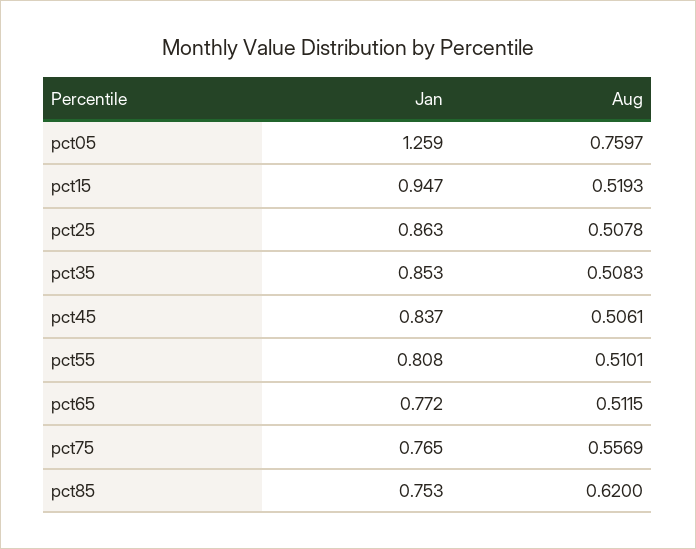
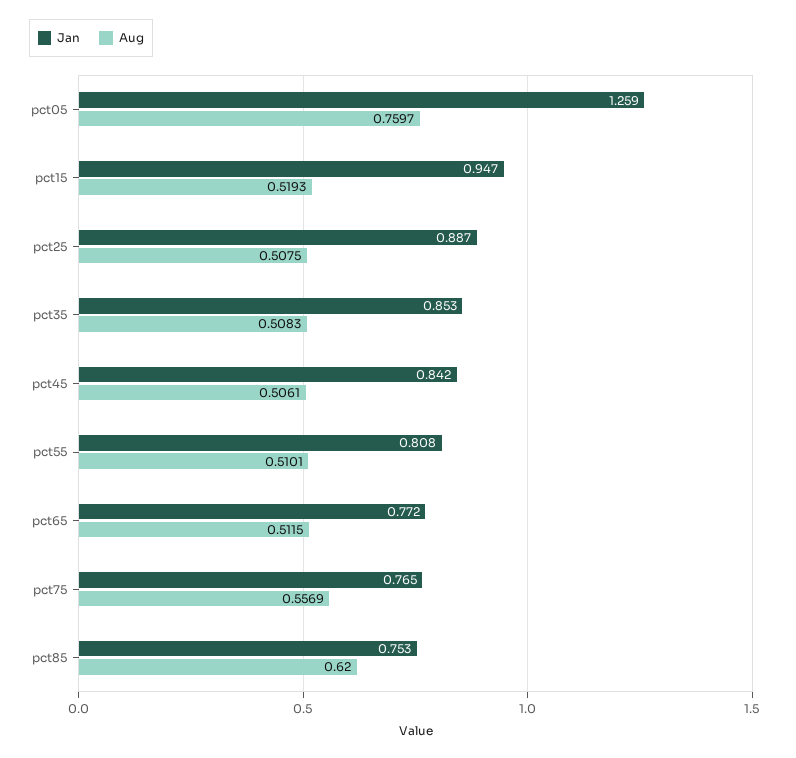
Jan, pct25: 0.863 -> 0.887
Aug, pct25: 0.5078 -> 0.5075
Jan, pct45: 0.837 -> 0.842

